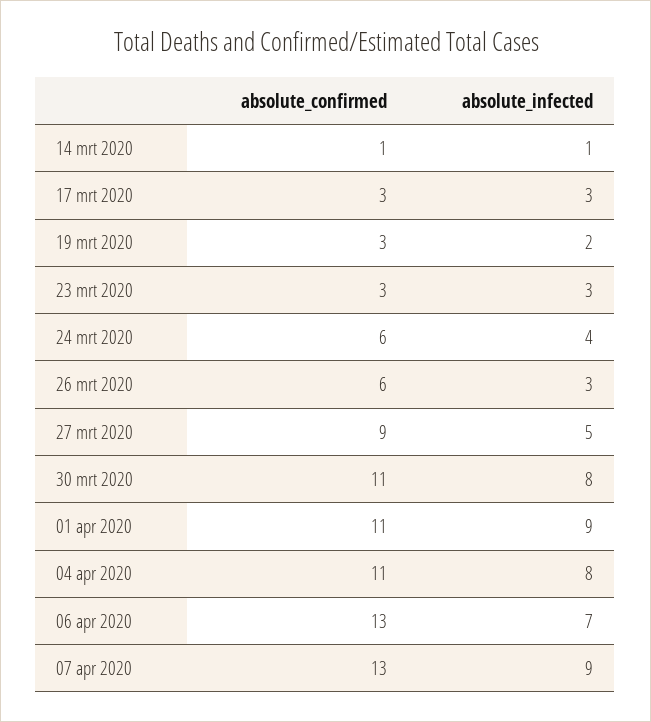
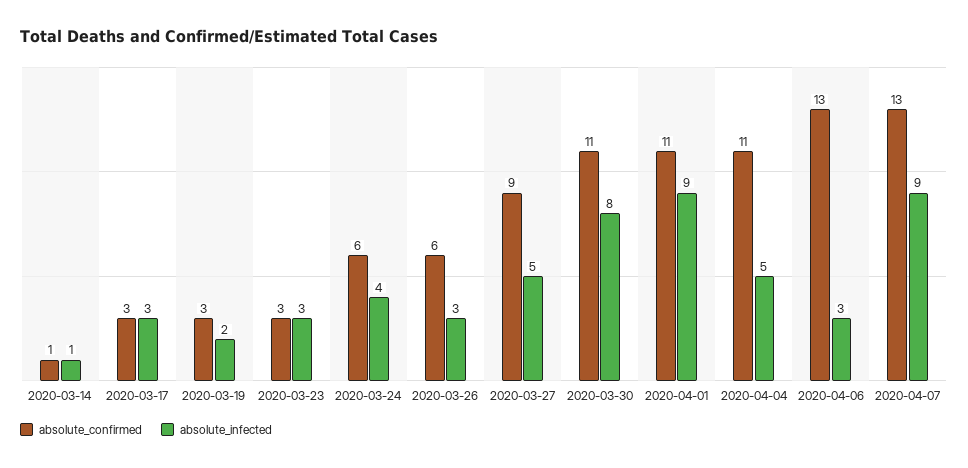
absolute_infected, 04 apr 2020: 8 -> 5
absolute_infected, 06 apr 2020: 7 -> 3

